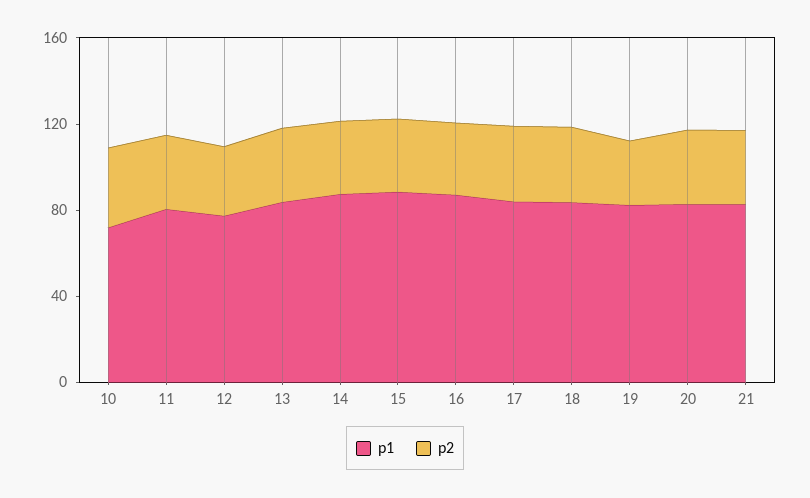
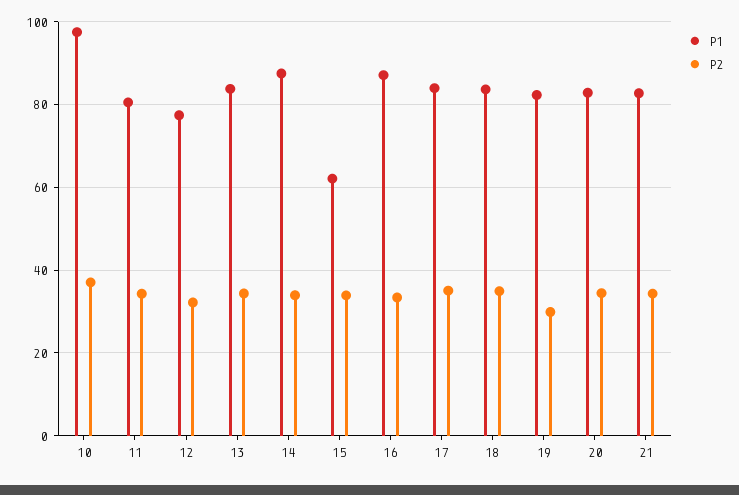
p1, 10: 70 -> 98
p1, 15: 90 -> 62

